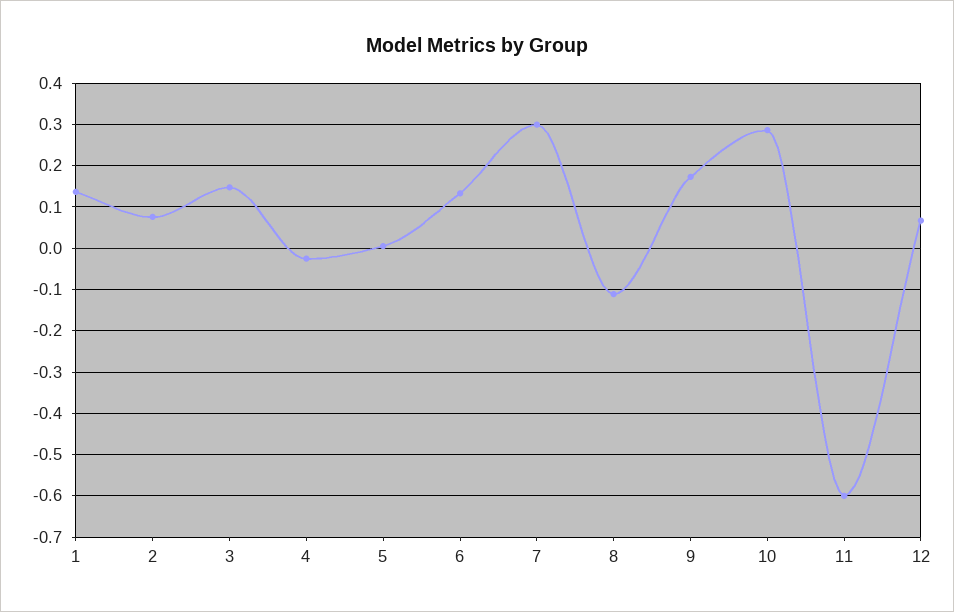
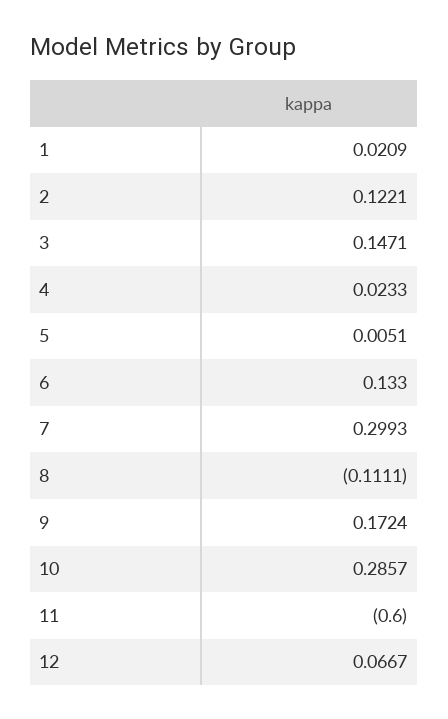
1: 0.14 -> 0.0209
2: 0.08 -> 0.1221
4: -0.02 -> 0.0233

